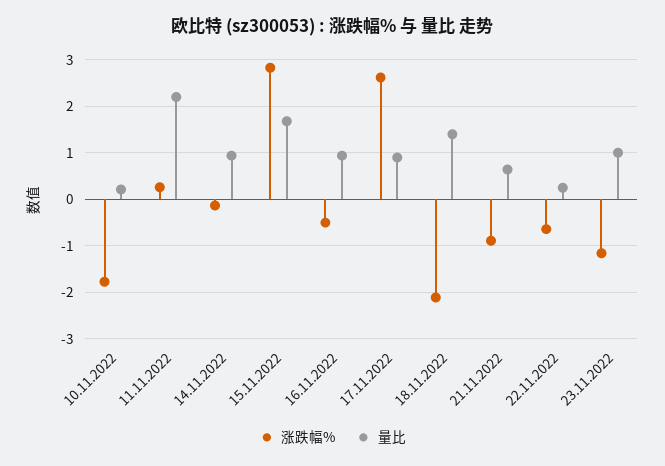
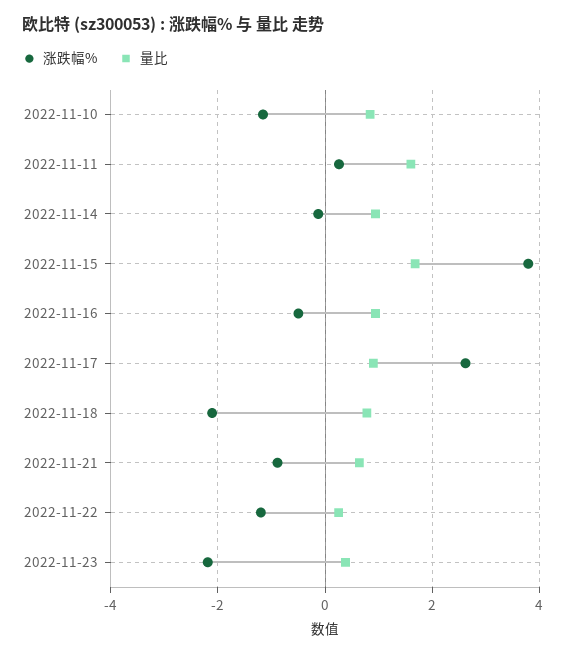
涨跌幅%, 10.11.2022: -1.8 -> -1.2
量比, 10.11.2022: 0.2 -> 0.8
量比, 11.11.2022: 2.2 -> 1.6
涨跌幅%, 15.11.2022: 2.8 -> 3.8
量比, 18.11.2022: 1.4 -> 0.8
涨跌幅%, 22.11.2022: -0.6 -> -1.2
涨跌幅%, 23.11.2022: -1.2 -> -2.2
量比, 23.11.2022: 1 -> 0.4

